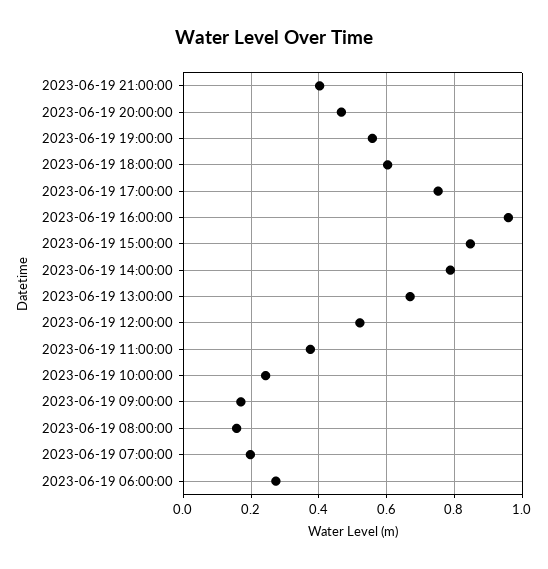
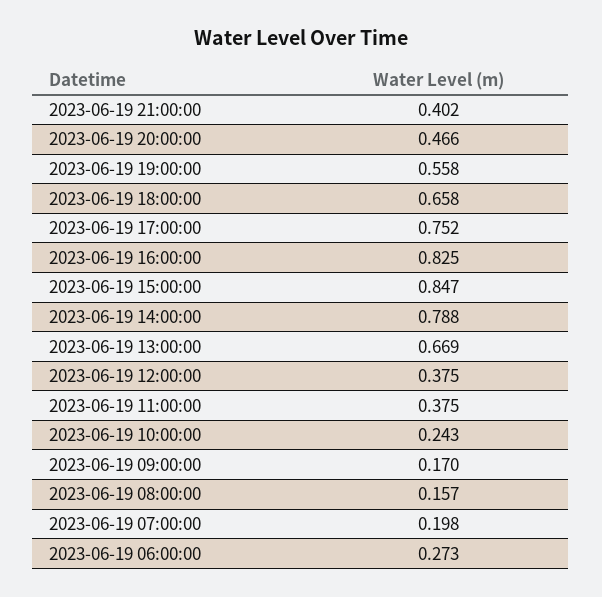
2023-06-19 18:00:00: 0.6 -> 0.658
2023-06-19 16:00:00: 0.96 -> 0.825
2023-06-19 12:00:00: 0.52 -> 0.375

